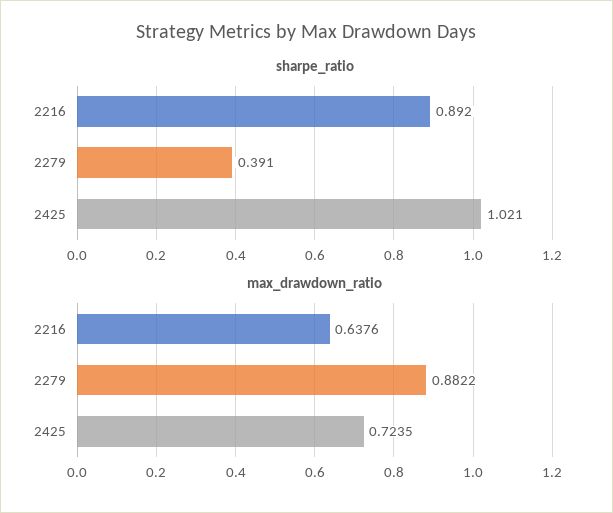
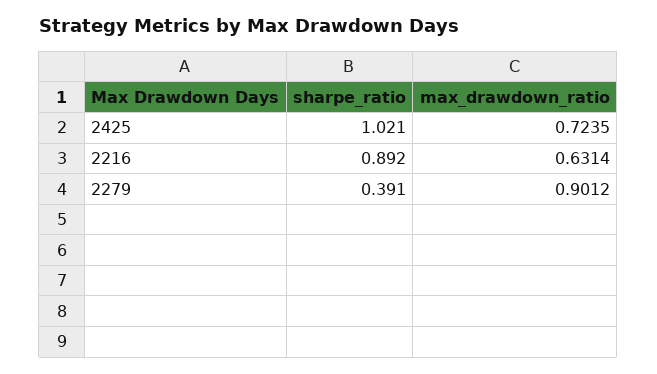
max_drawdown_ratio, 2216: 0.6376 -> 0.6314
max_drawdown_ratio, 2279: 0.8822 -> 0.9012

